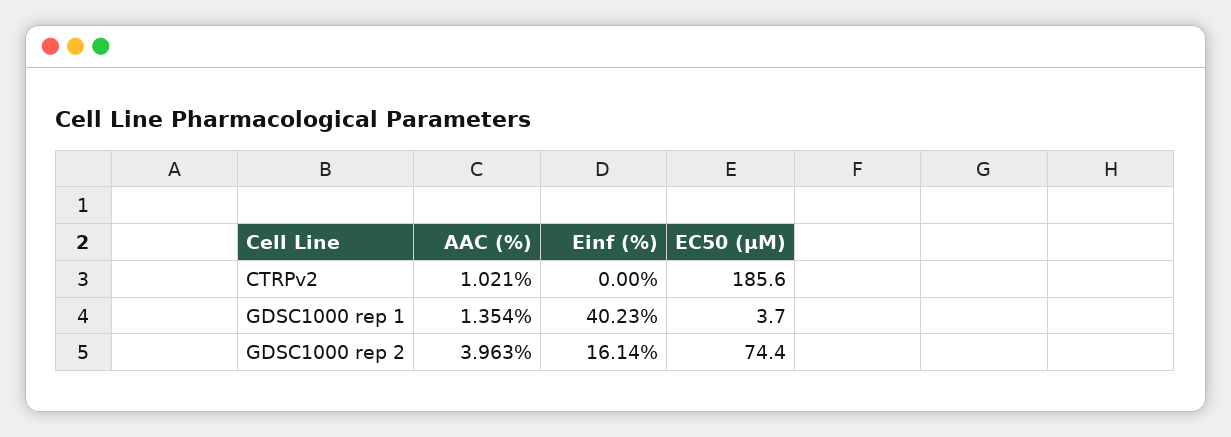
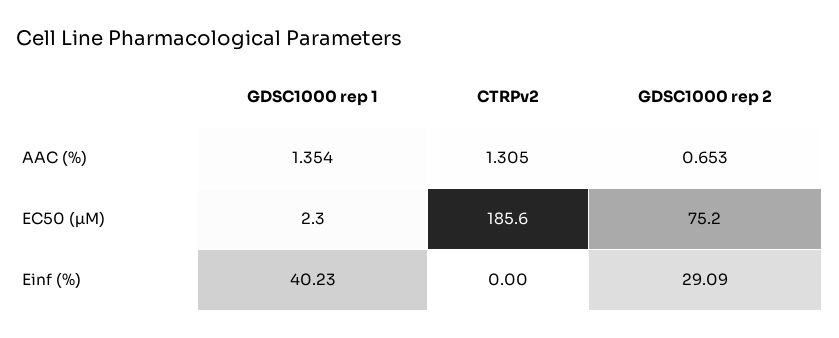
AAC (%), CTRPv2: 1.021 -> 1.305
EC50 (µM), GDSC1000 rep 1: 3.7 -> 2.3
AAC (%), GDSC1000 rep 2: 3.963 -> 0.653
Einf (%), GDSC1000 rep 2: 16.14 -> 29.09
EC50 (µM), GDSC1000 rep 2: 74.4 -> 75.2

